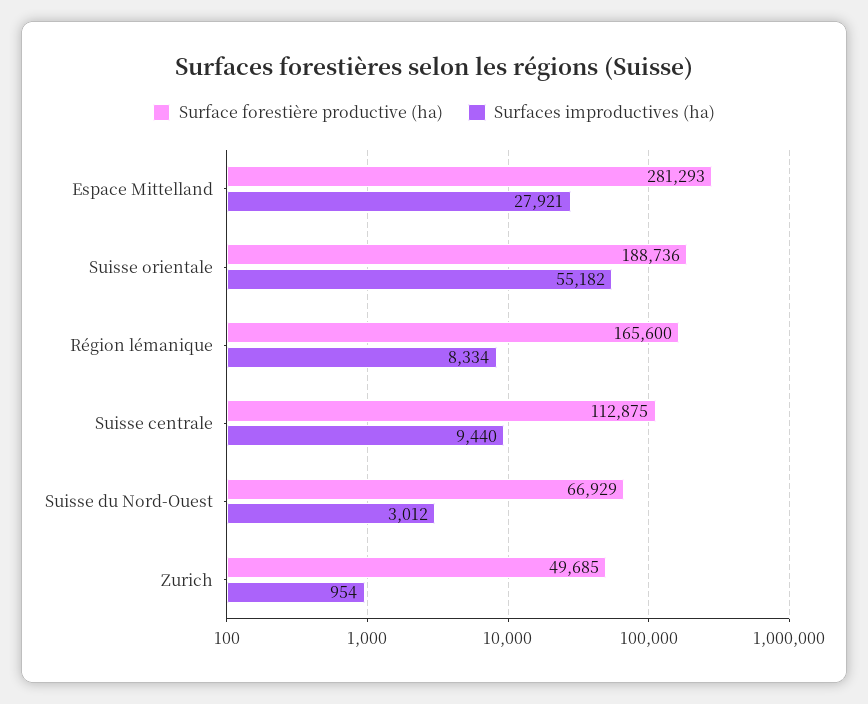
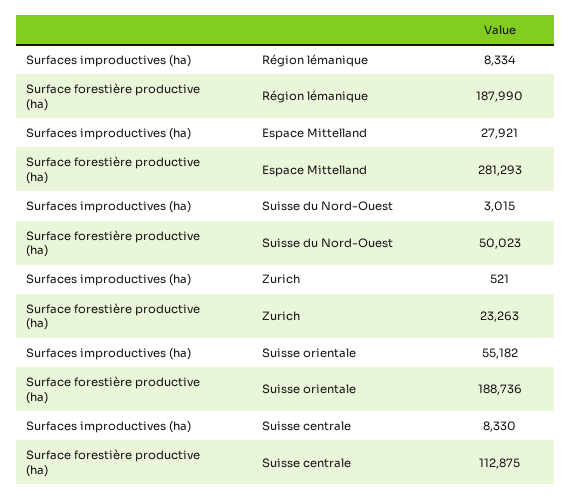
Surface forestière productive (ha), Région lémanique: 165600 -> 187990
Surfaces improductives (ha), Suisse centrale: 9440 -> 8330
Surface forestière productive (ha), Suisse du Nord-Ouest: 66929 -> 50023
Surfaces improductives (ha), Suisse du Nord-Ouest: 3012 -> 3015
Surface forestière productive (ha), Zurich: 49685 -> 23263
Surfaces improductives (ha), Zurich: 954 -> 521

